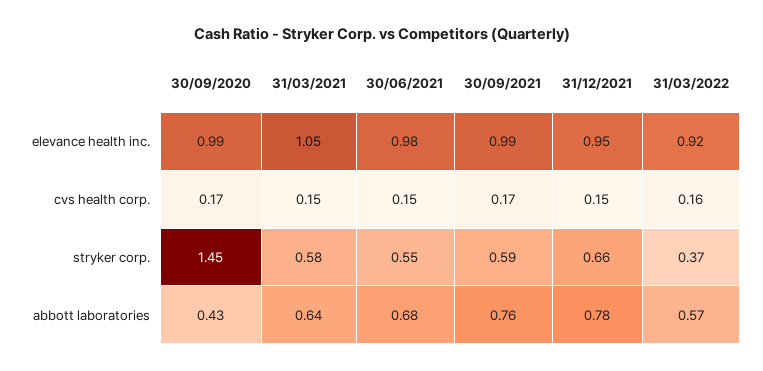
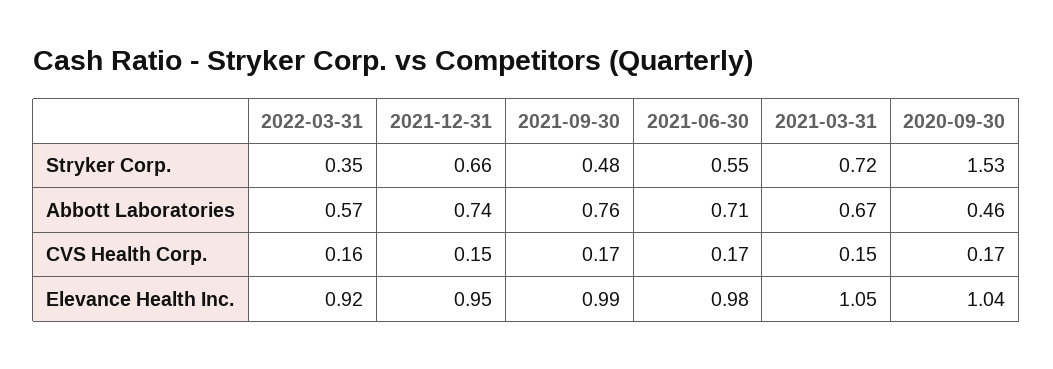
30/09/2020, elevance health inc.: 0.99 -> 1.04
30/06/2021, cvs health corp.: 0.15 -> 0.17
30/09/2020, stryker corp.: 1.45 -> 1.53
31/03/2021, stryker corp.: 0.58 -> 0.72
30/09/2021, stryker corp.: 0.59 -> 0.48
31/03/2022, stryker corp.: 0.37 -> 0.35
30/09/2020, abbott laboratories: 0.43 -> 0.46
31/03/2021, abbott laboratories: 0.64 -> 0.67
30/06/2021, abbott laboratories: 0.68 -> 0.71
31/12/2021, abbott laboratories: 0.78 -> 0.74

